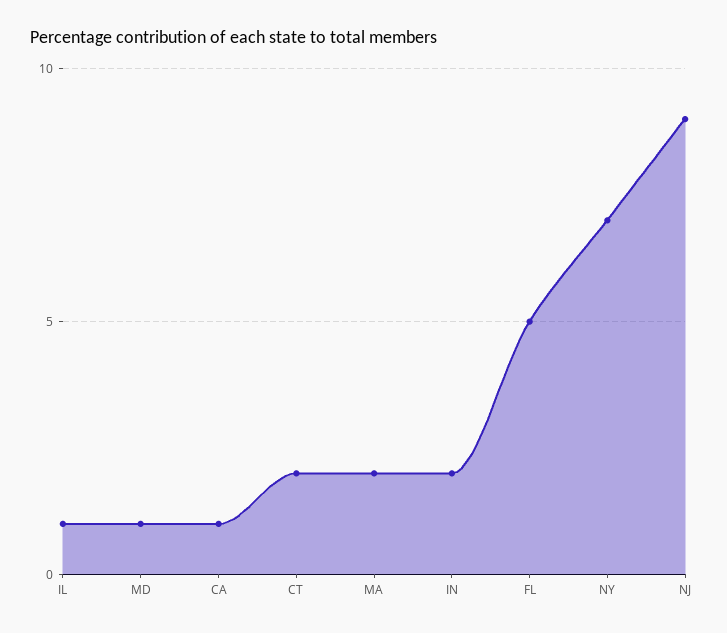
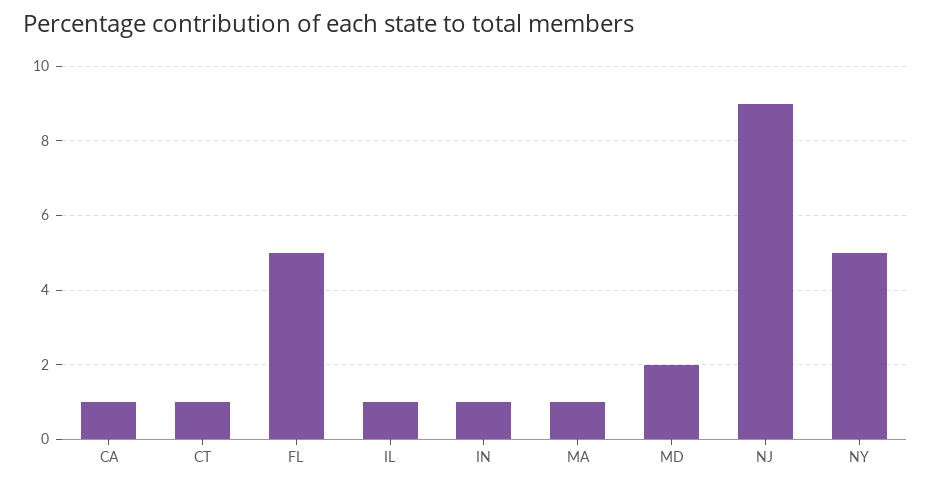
MD: 1 -> 2
CT: 2 -> 1
MA: 2 -> 1
IN: 2 -> 1
NY: 7 -> 5

